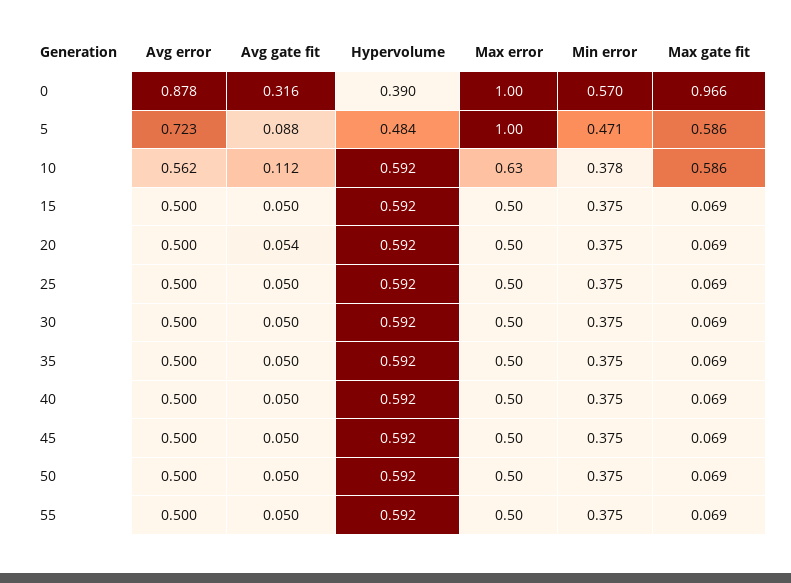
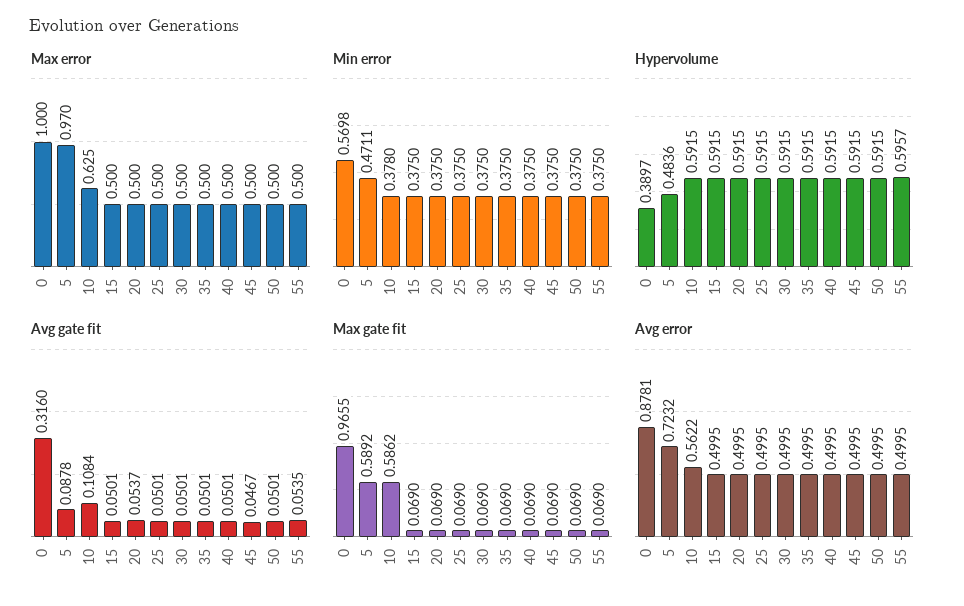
Max error, 5: 1 -> 0.97
Max gate fit, 5: 0.586 -> 0.5892
Avg gate fit, 10: 0.112 -> 0.1084
Avg gate fit, 45: 0.05 -> 0.0467
Avg gate fit, 55: 0.05 -> 0.0535
Hypervolume, 55: 0.592 -> 0.5957

